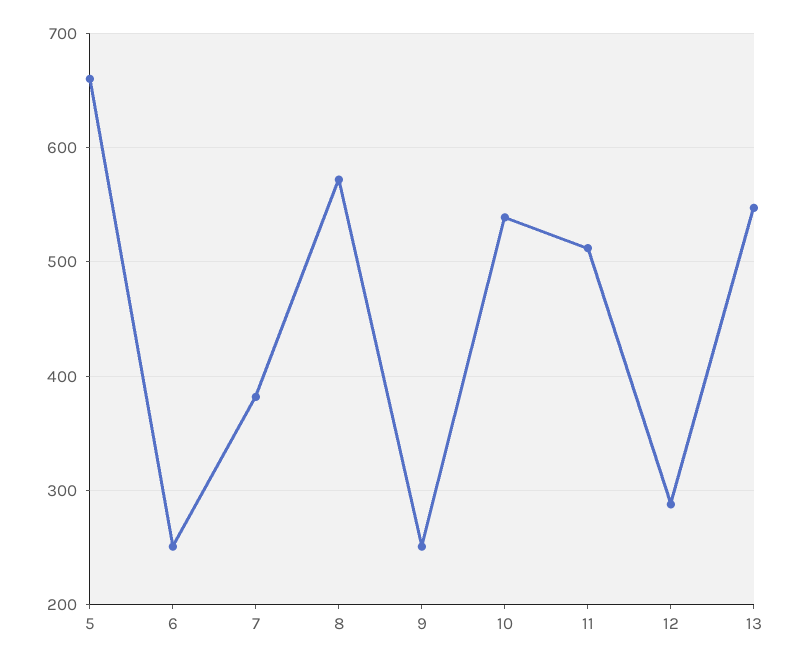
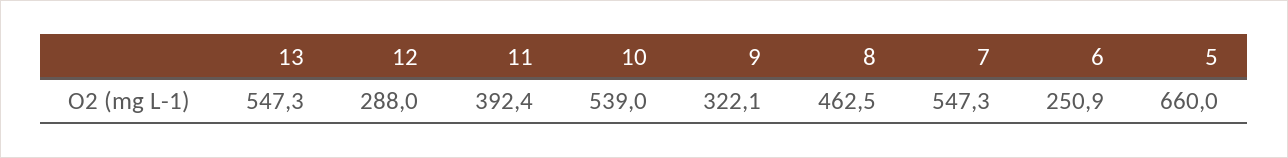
7: 380 -> 547.3
8: 570 -> 462.5
9: 250 -> 322.1
11: 510 -> 392.4

